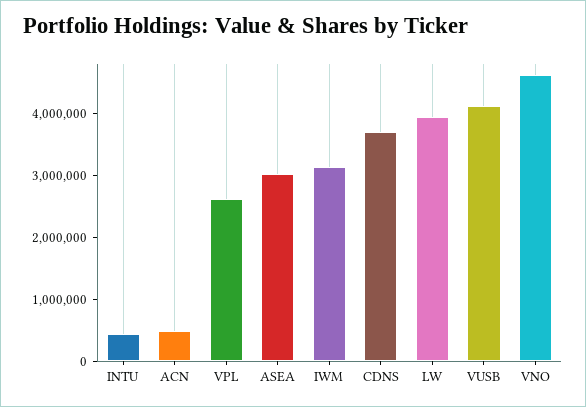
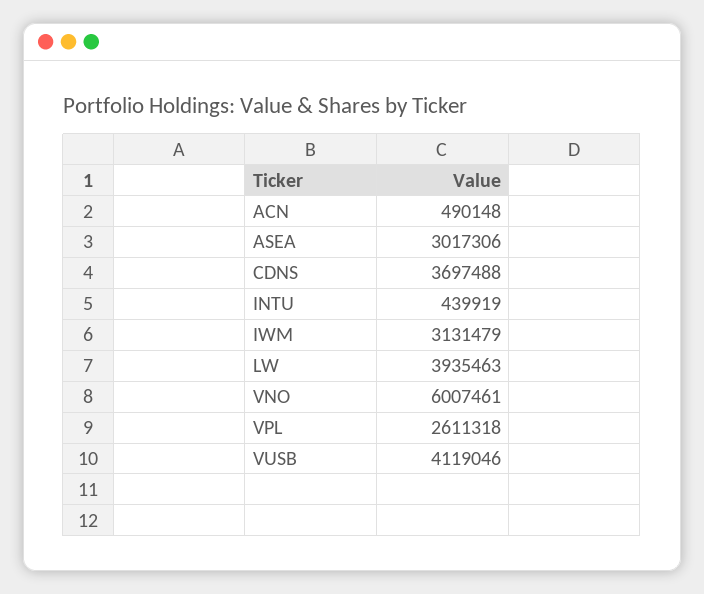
VNO: 4600000 -> 6007461

